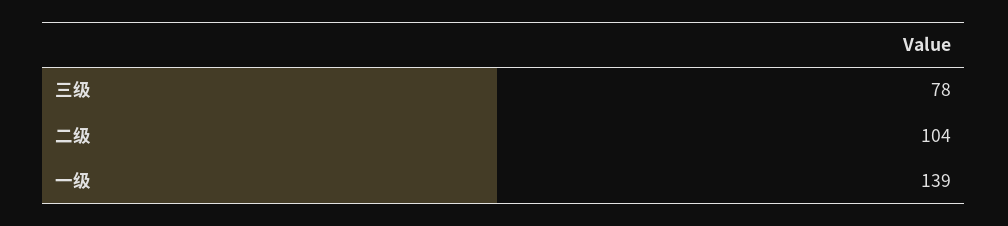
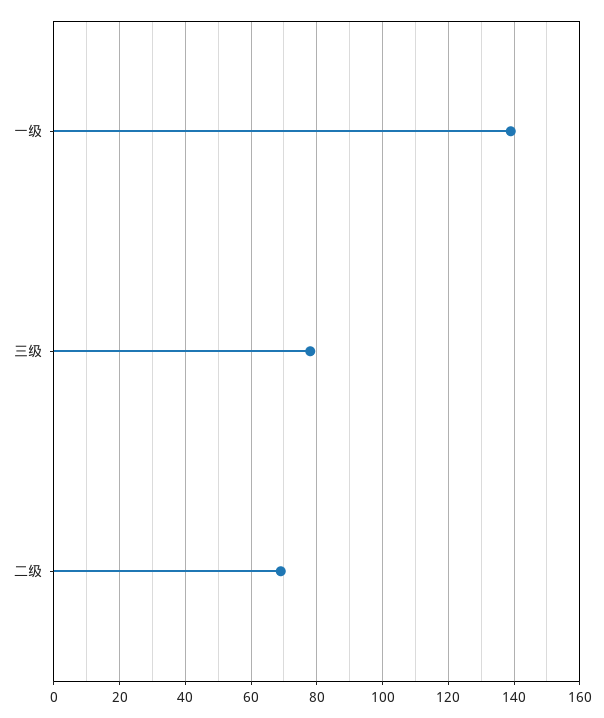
二级: 104 -> 70

